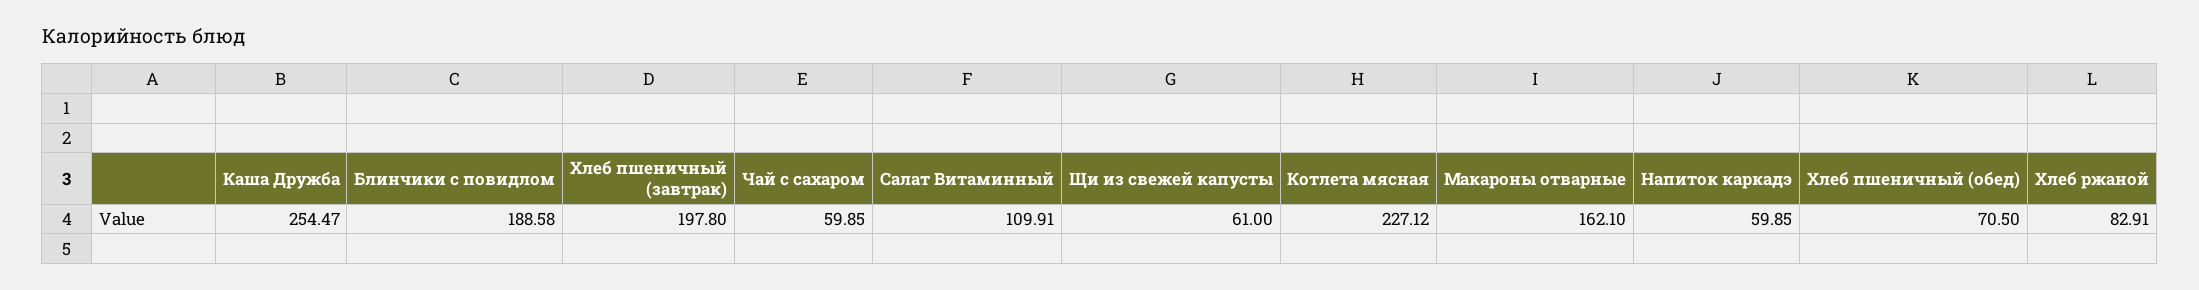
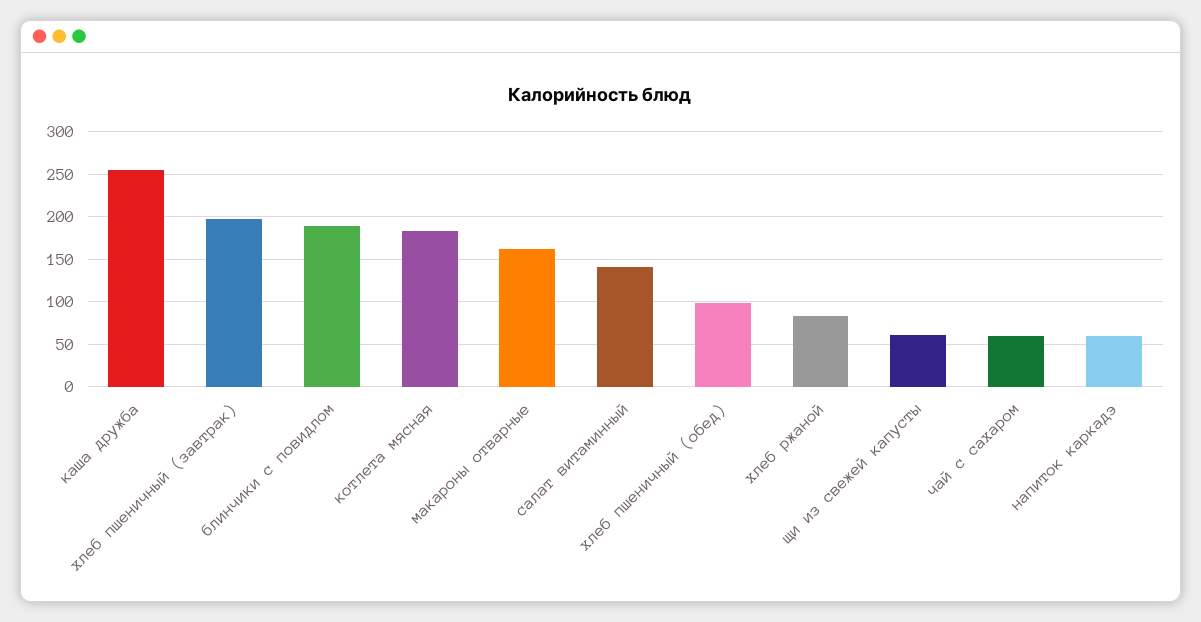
Салат Витаминный: 109.91 -> 140
Котлета мясная: 227.12 -> 180
Хлеб пшеничный (обед): 70.5 -> 100

